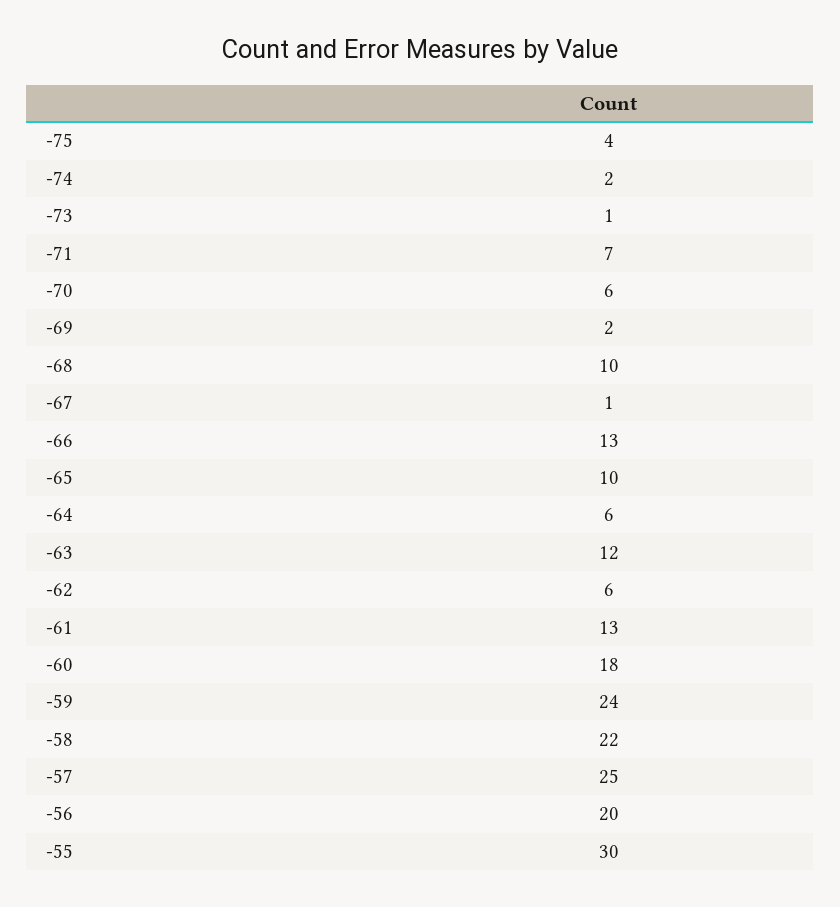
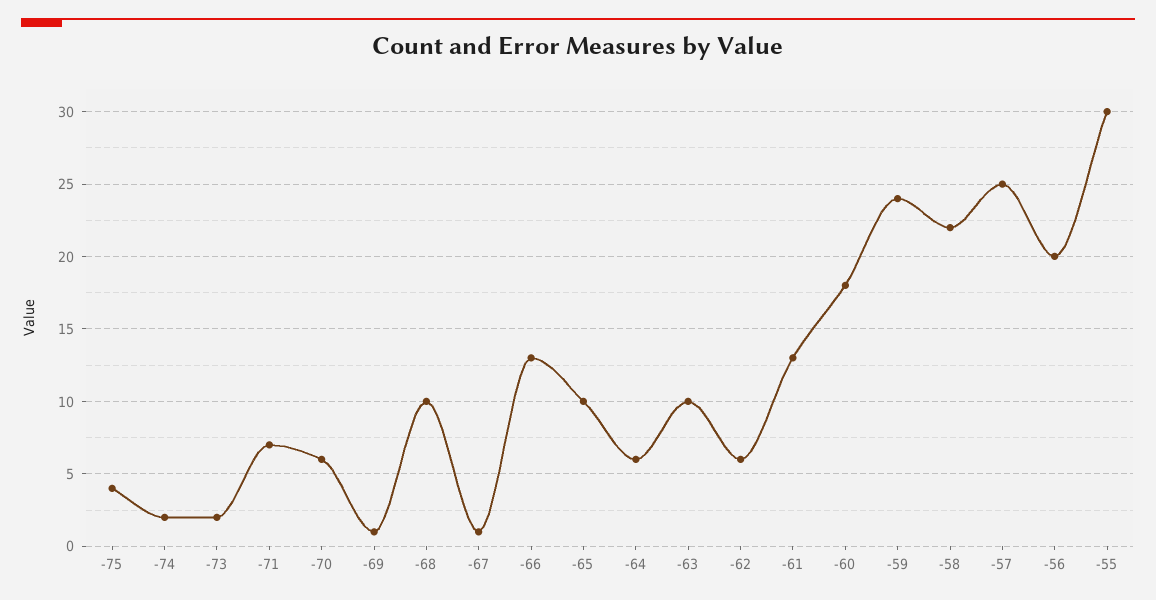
-73: 1 -> 2
-69: 2 -> 1
-63: 12 -> 10

